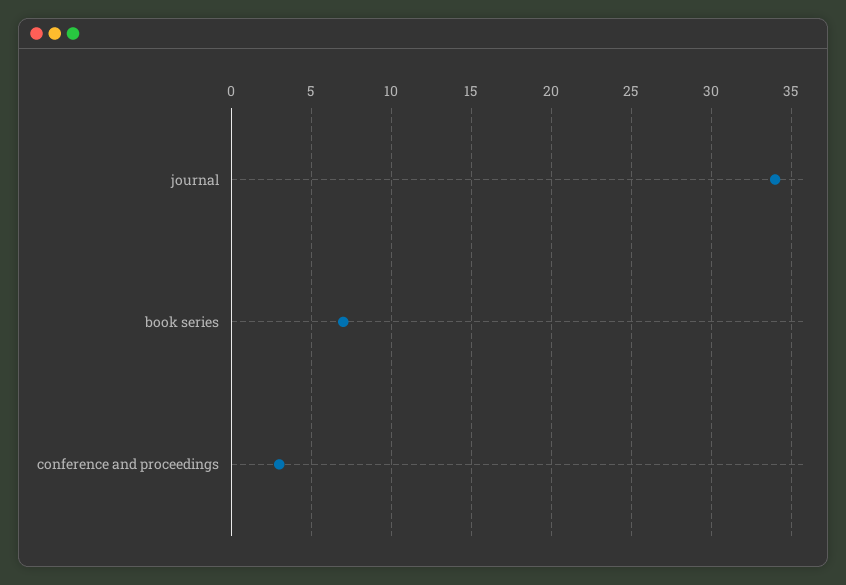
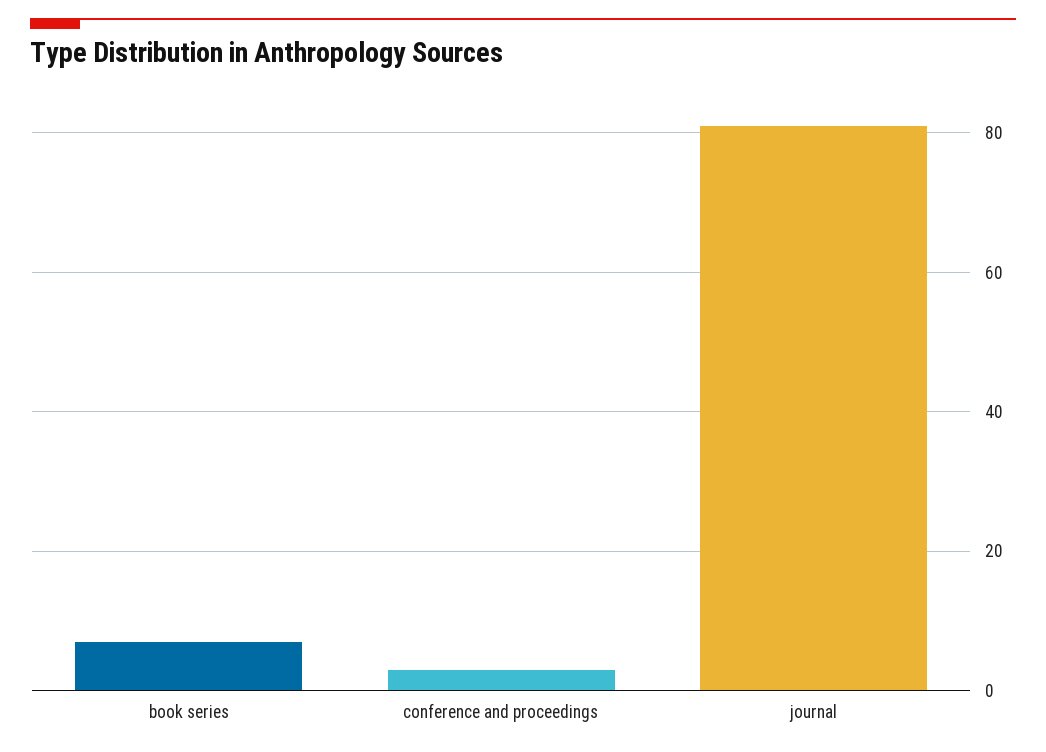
journal: 34 -> 80

